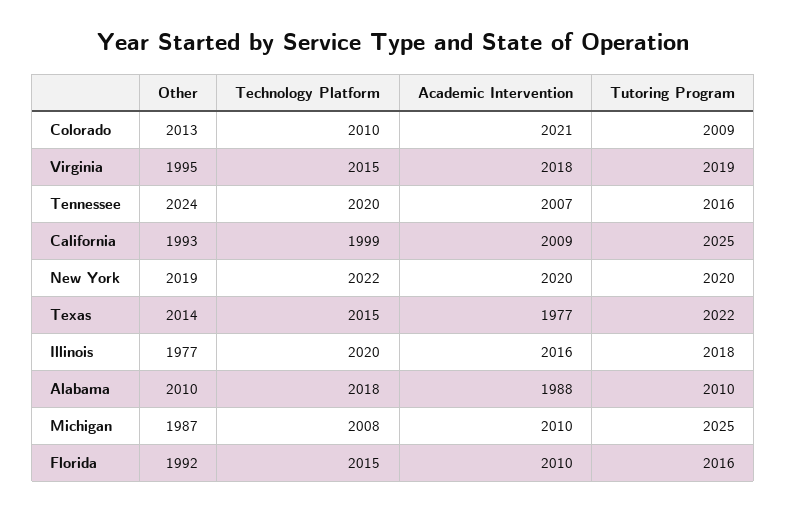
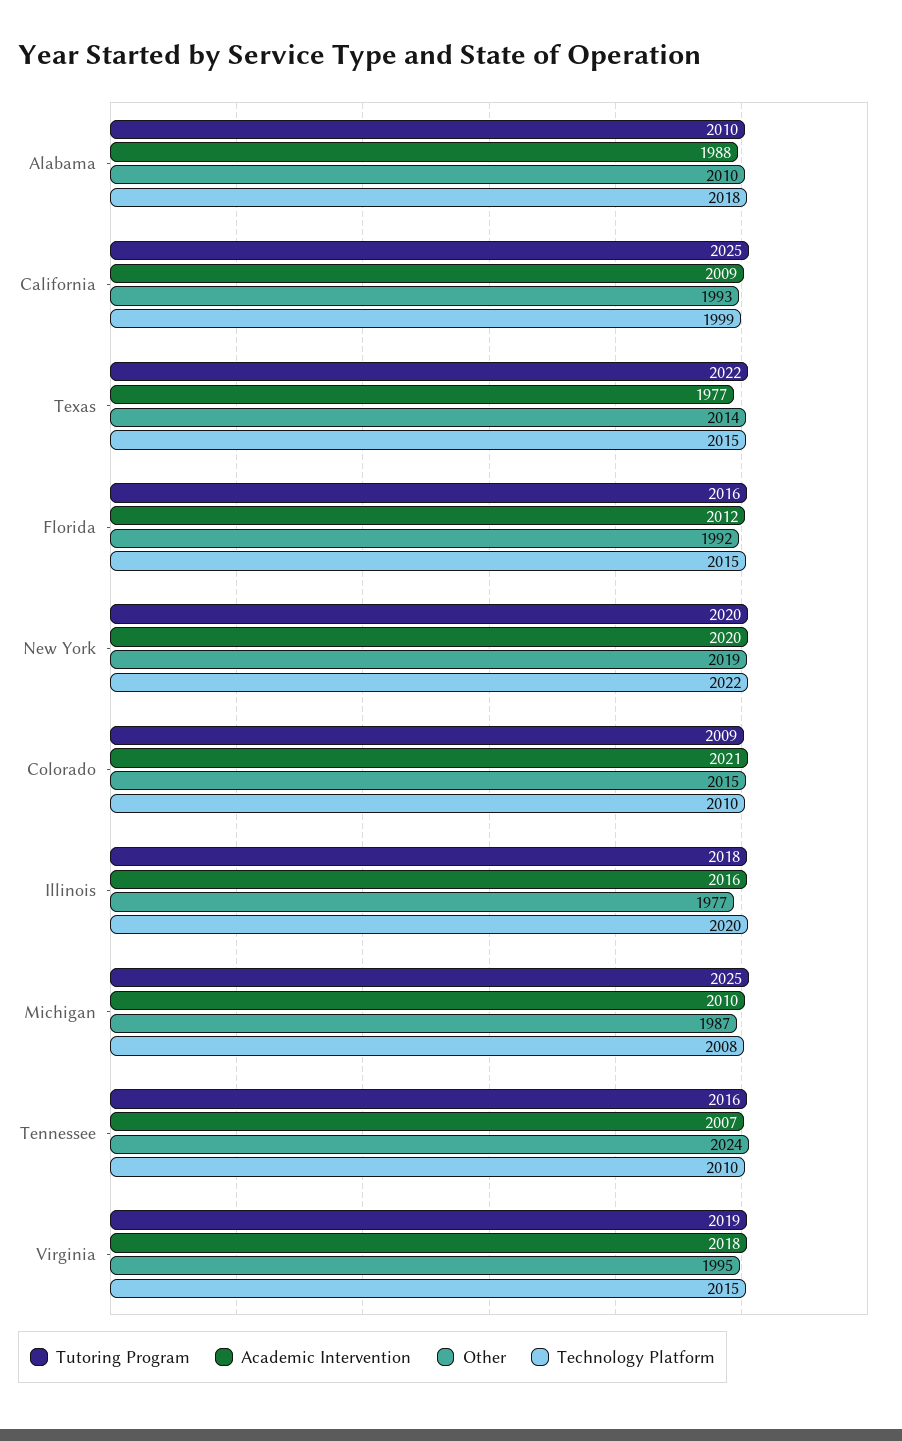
Other, Colorado: 2013 -> 2015
Technology Platform, Tennessee: 2020 -> 2010
Academic Intervention, Florida: 2010 -> 2012

